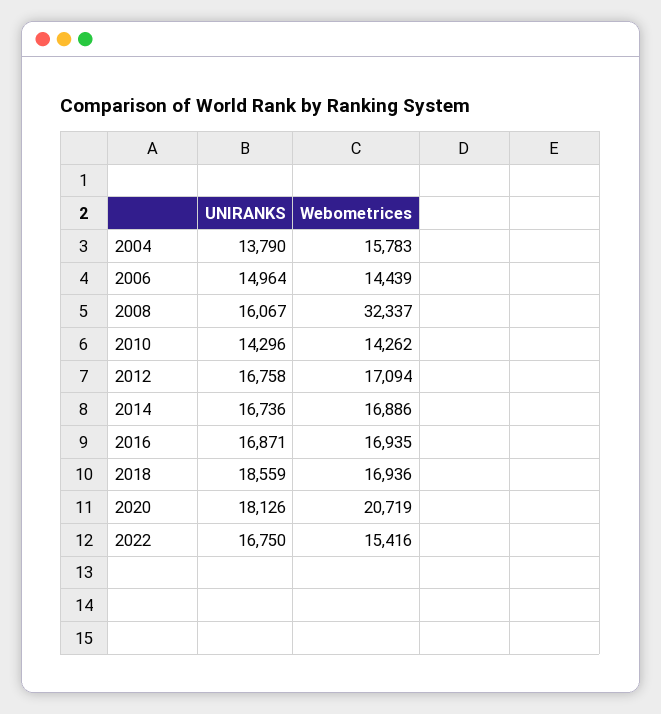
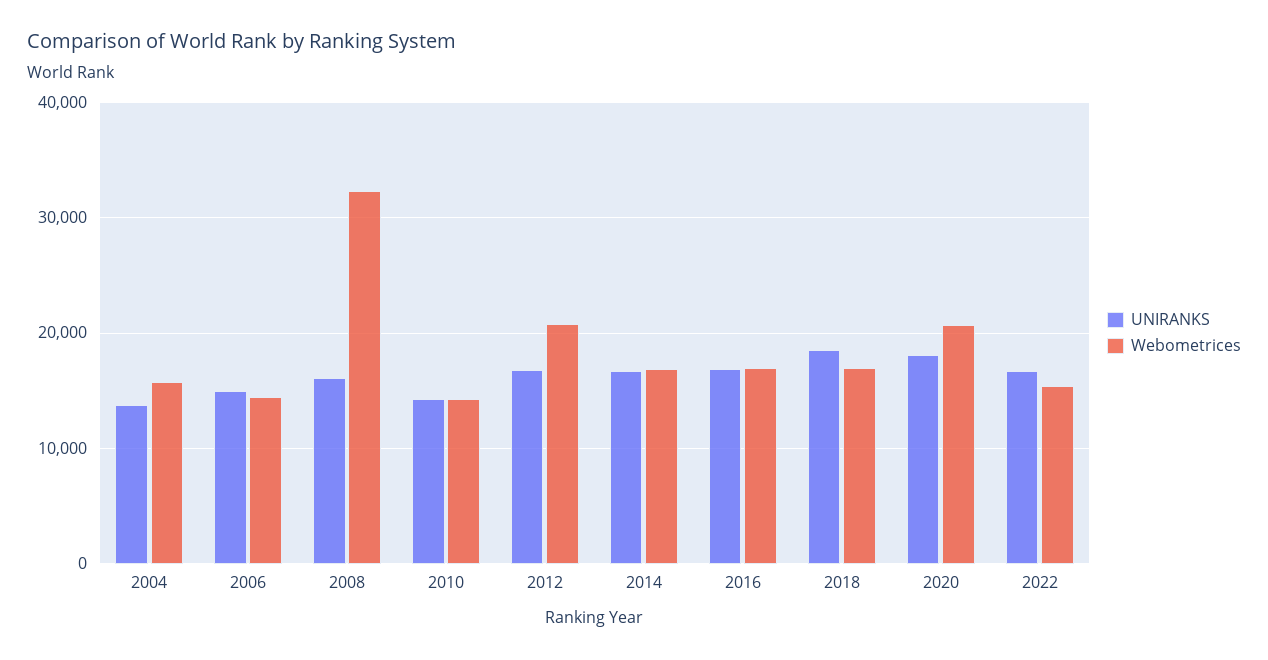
Webometrices, 2012: 17094 -> 21000

